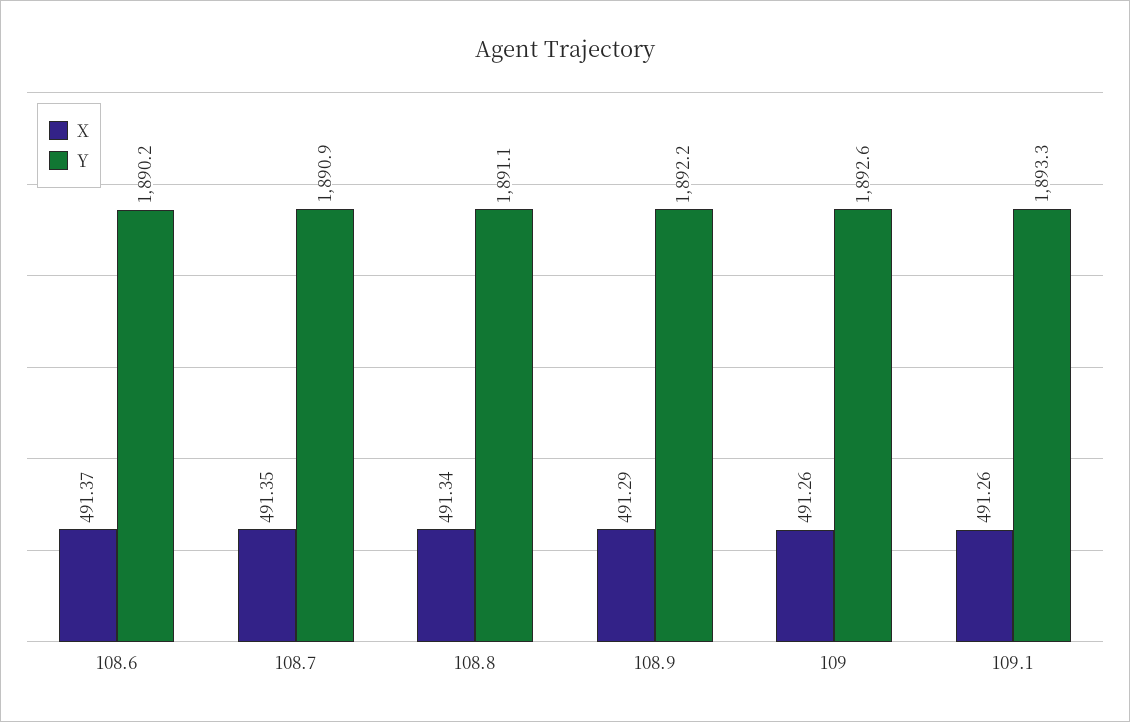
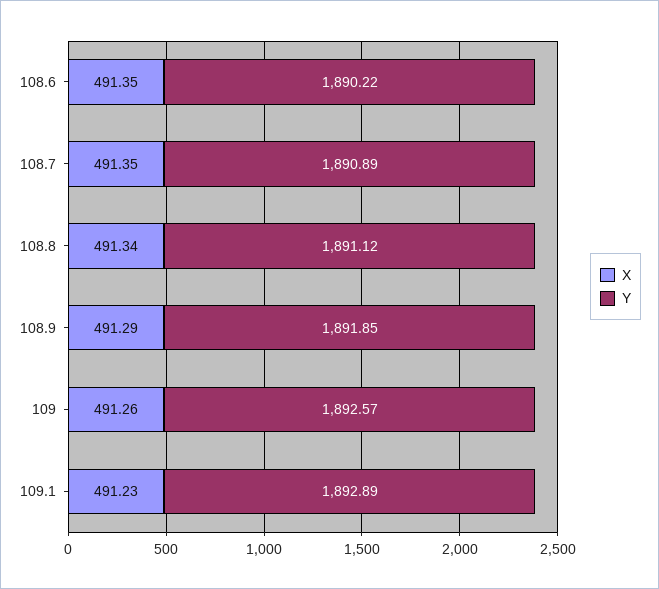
X, 108.6: 491.37 -> 491.35
Y, 108.9: 1892.2 -> 1891.85
X, 109.1: 491.26 -> 491.23
Y, 109.1: 1893.3 -> 1892.89

